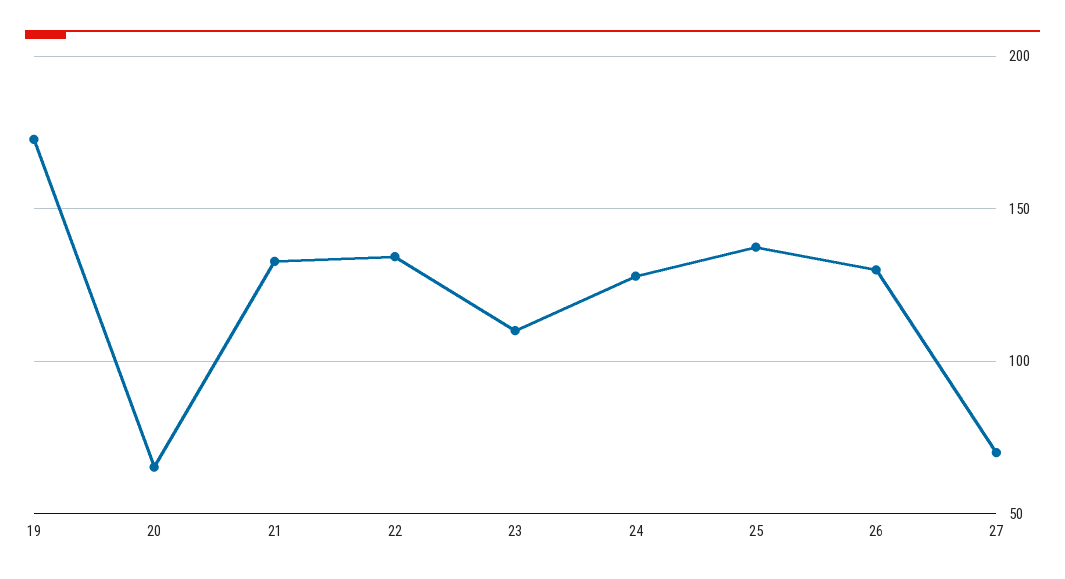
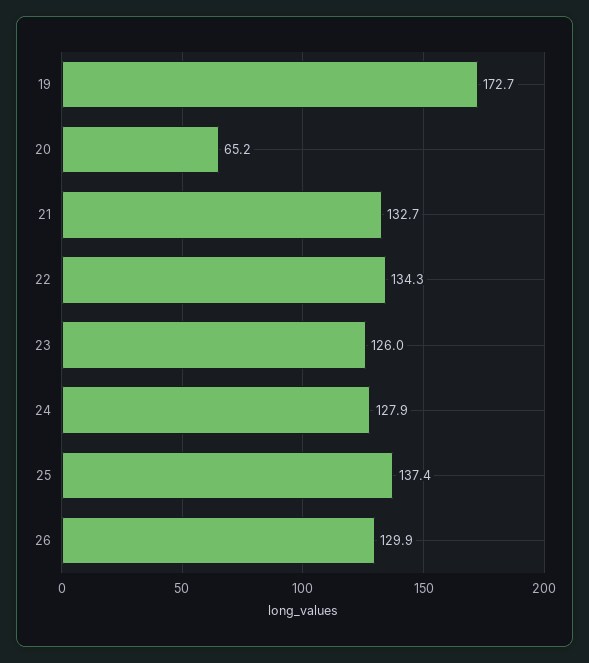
23: 110 -> 126
27: 70 -> none

